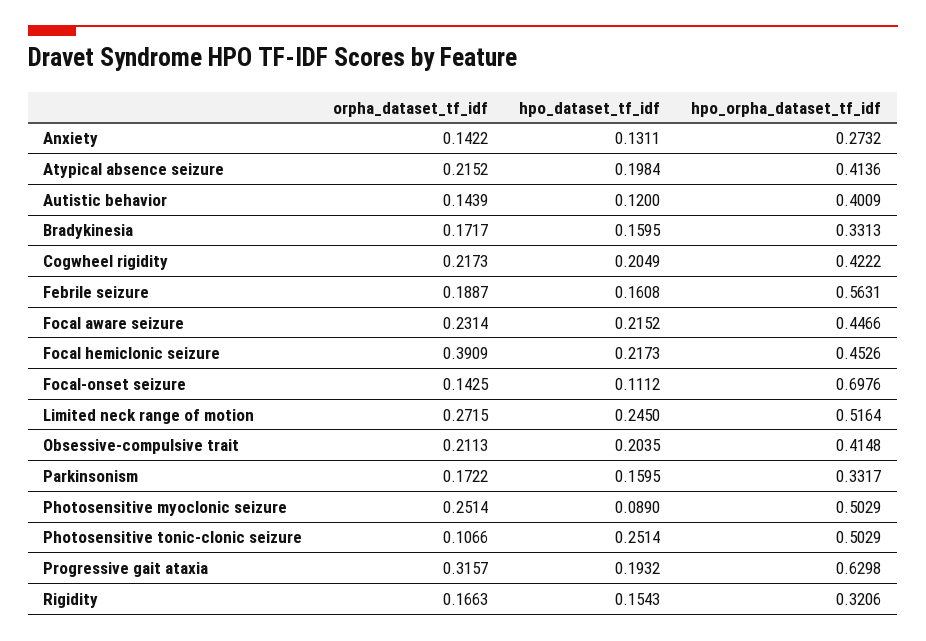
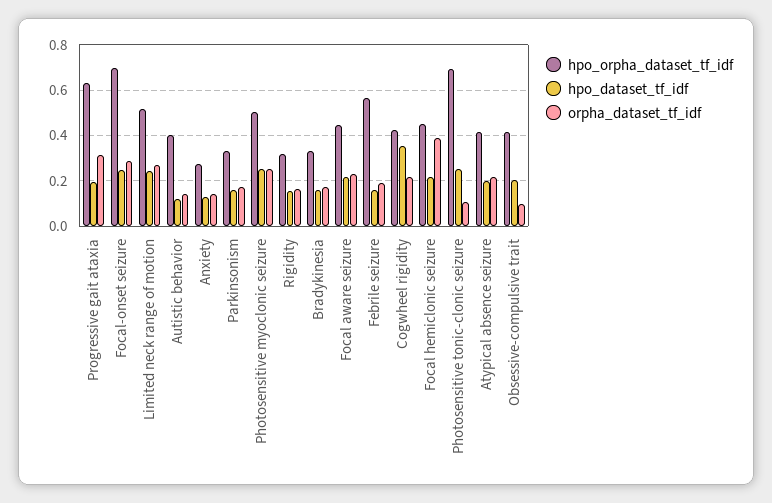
hpo_dataset_tf_idf, Cogwheel rigidity: 0.2049 -> 0.35
orpha_dataset_tf_idf, Focal-onset seizure: 0.1425 -> 0.3
hpo_dataset_tf_idf, Focal-onset seizure: 0.1112 -> 0.25
orpha_dataset_tf_idf, Obsessive-compulsive trait: 0.2113 -> 0.1
hpo_dataset_tf_idf, Photosensitive myoclonic seizure: 0.089 -> 0.25
hpo_orpha_dataset_tf_idf, Photosensitive tonic-clonic seizure: 0.5029 -> 0.7

